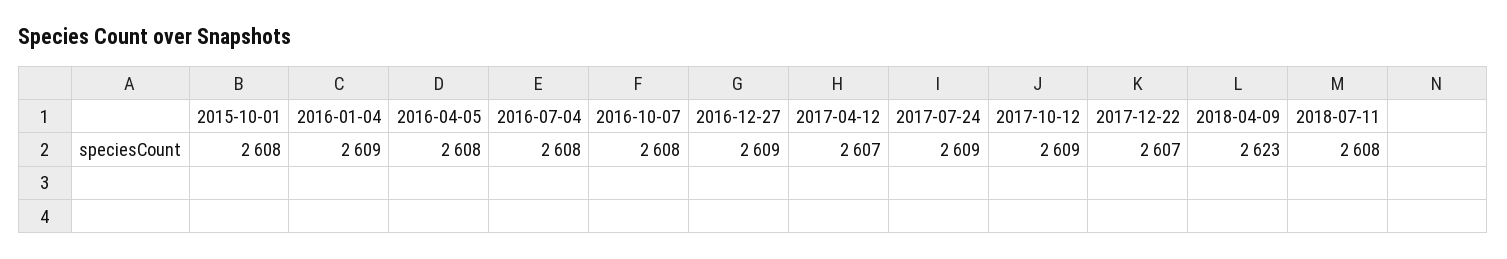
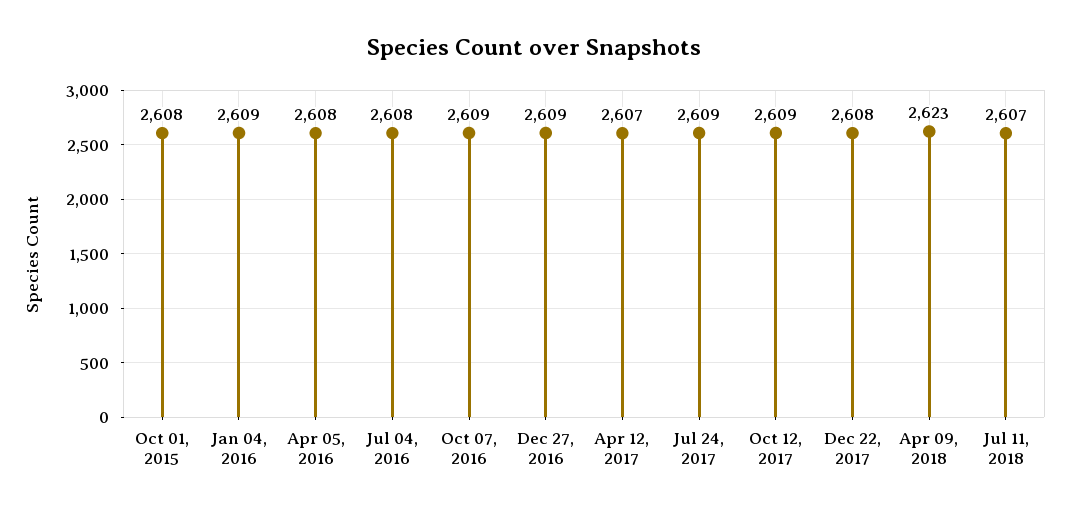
2016-10-07: 2608 -> 2609
2017-12-22: 2607 -> 2608
2018-07-11: 2608 -> 2607

